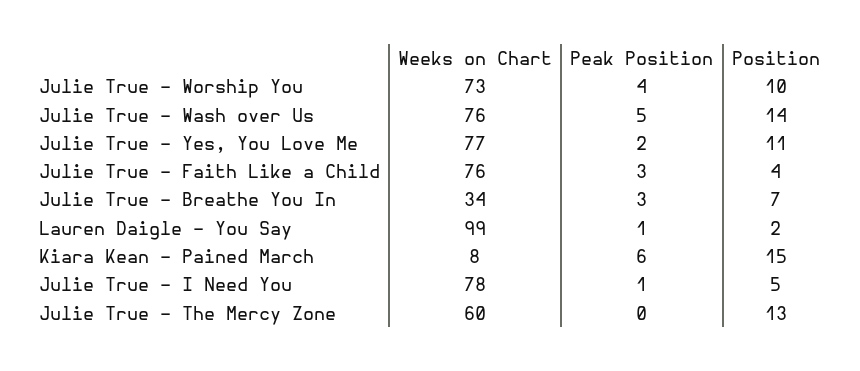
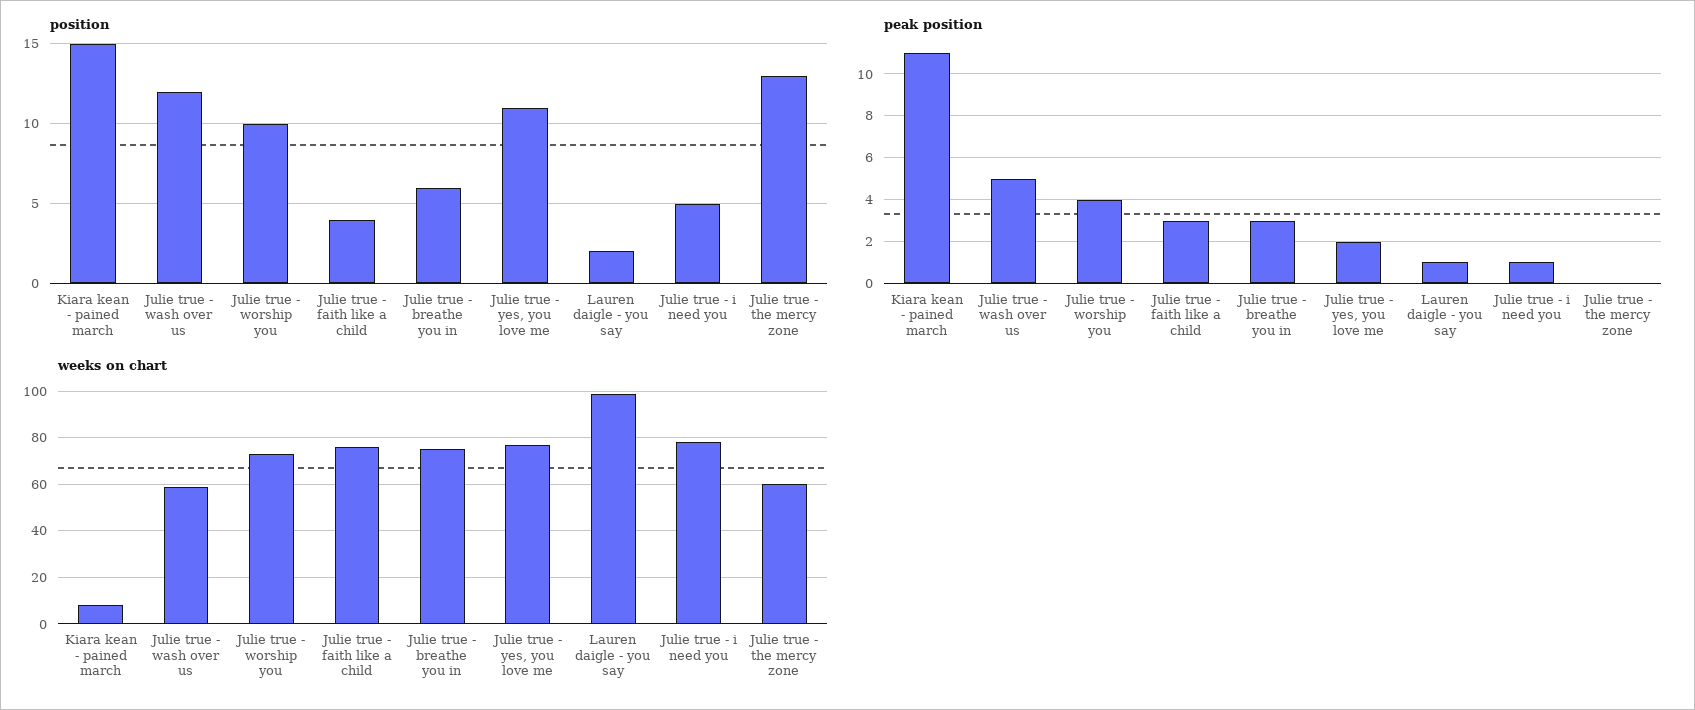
Weeks on Chart, Julie True - Wash over Us: 76 -> 60
Position, Julie True - Wash over Us: 14 -> 12
Weeks on Chart, Julie True - Breathe You In: 34 -> 75
Position, Julie True - Breathe You In: 7 -> 6
Peak Position, Kiara Kean - Pained March: 6 -> 11

